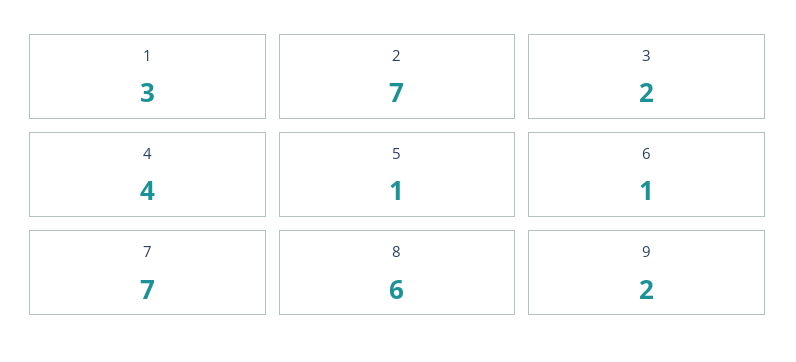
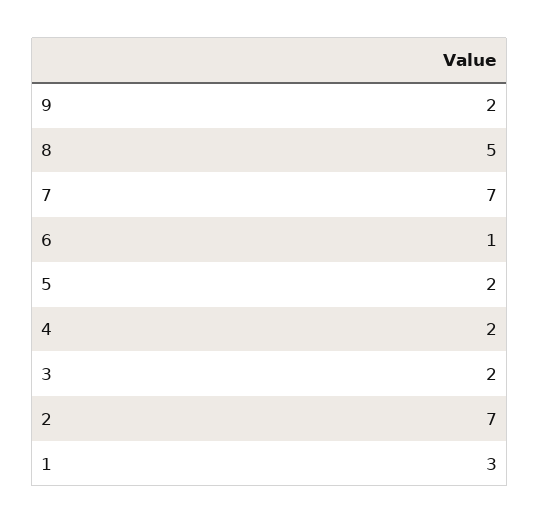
4: 4 -> 2
5: 1 -> 2
8: 6 -> 5

